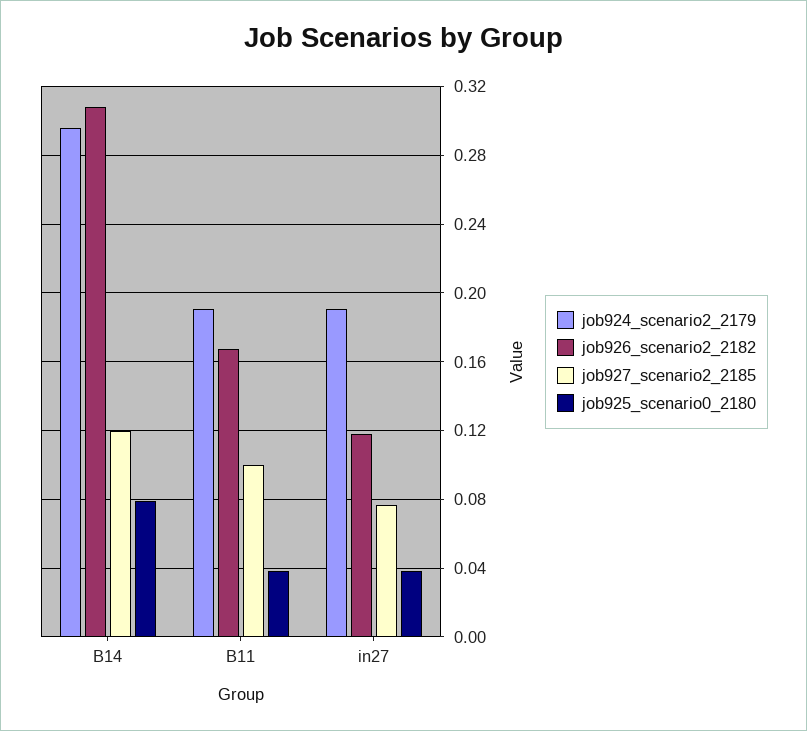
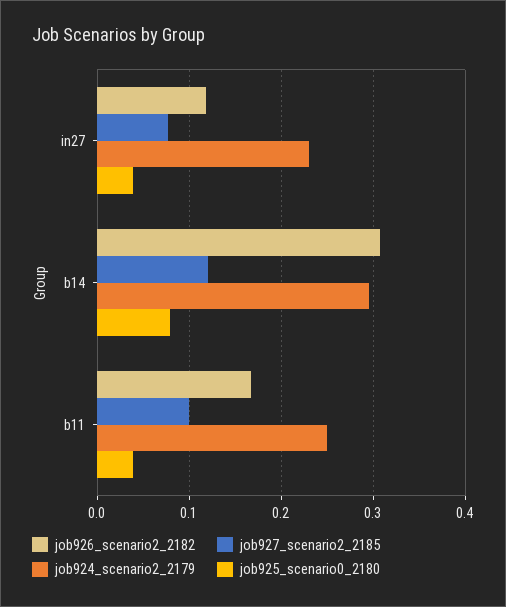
job924_scenario2_2179, B11: 0.19 -> 0.25
job924_scenario2_2179, in27: 0.19 -> 0.23

